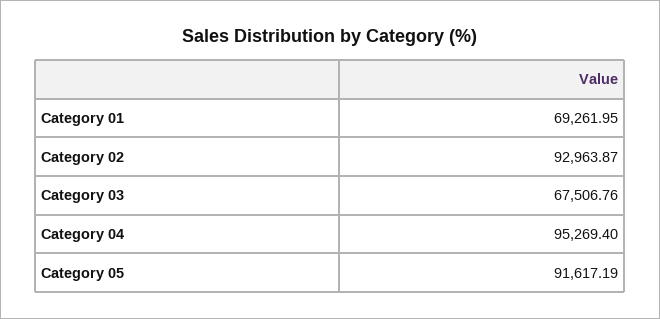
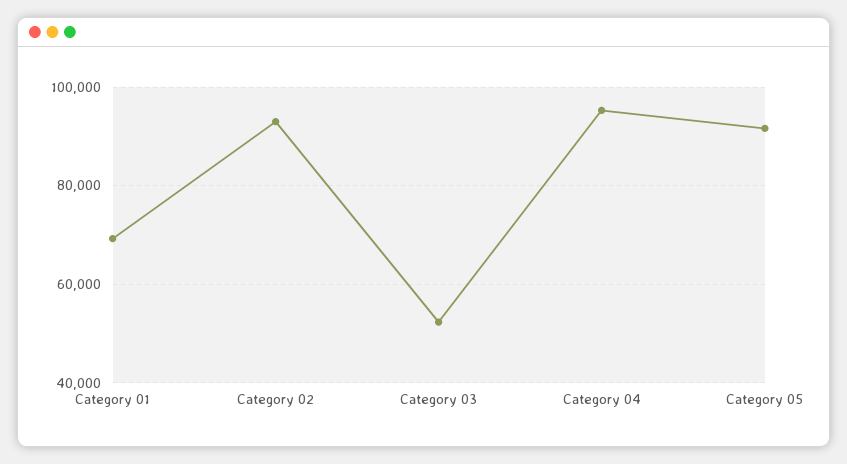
Category 03: 67506.76 -> 52000

